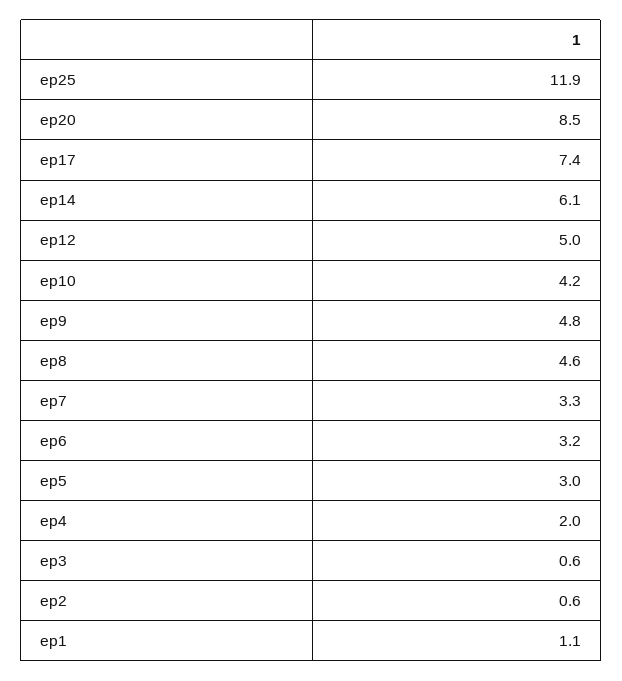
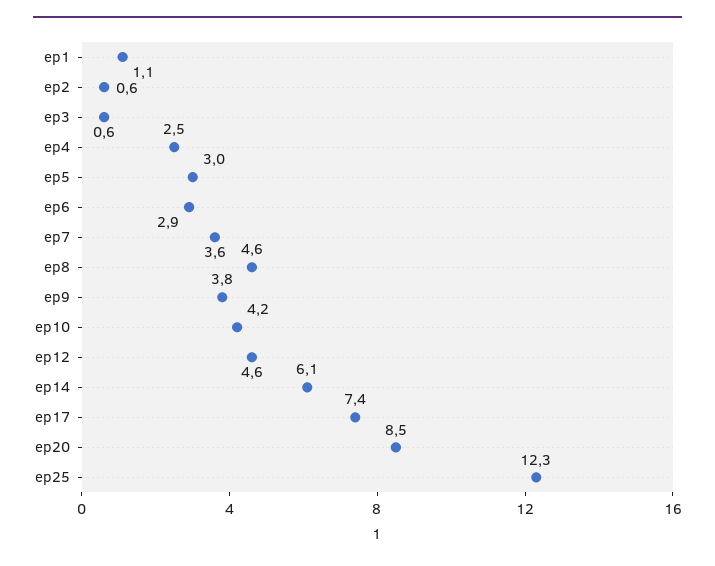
ep25: 11.9 -> 12.3
ep12: 5 -> 4.6
ep9: 4.8 -> 3.8
ep7: 3.3 -> 3.6
ep6: 3.2 -> 2.9
ep4: 2 -> 2.5

